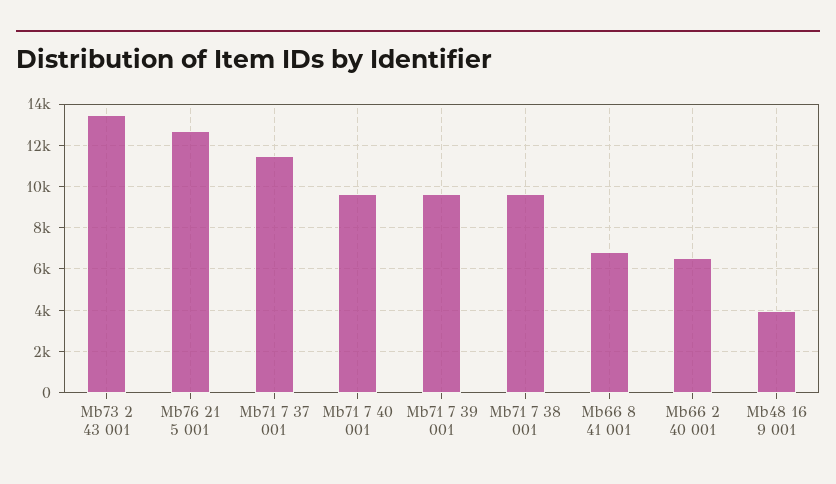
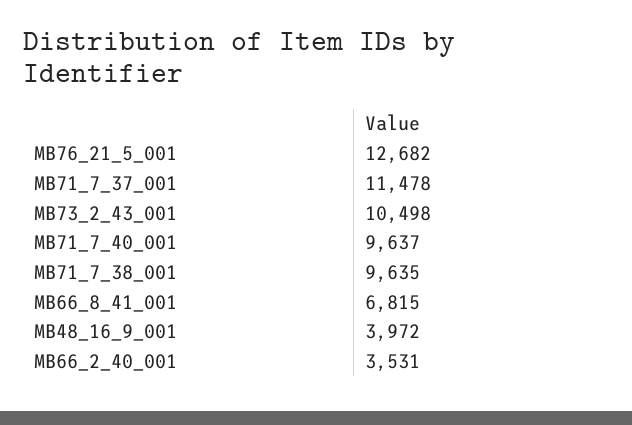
Mb73 2 43 001: 13500 -> 10498
Mb71 7 39 001: 9500 -> none
Mb66 2 40 001: 6500 -> 3531

